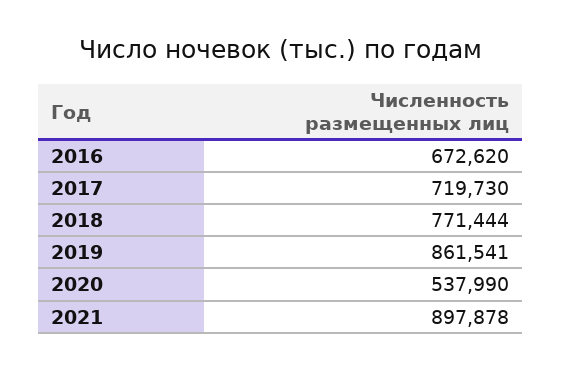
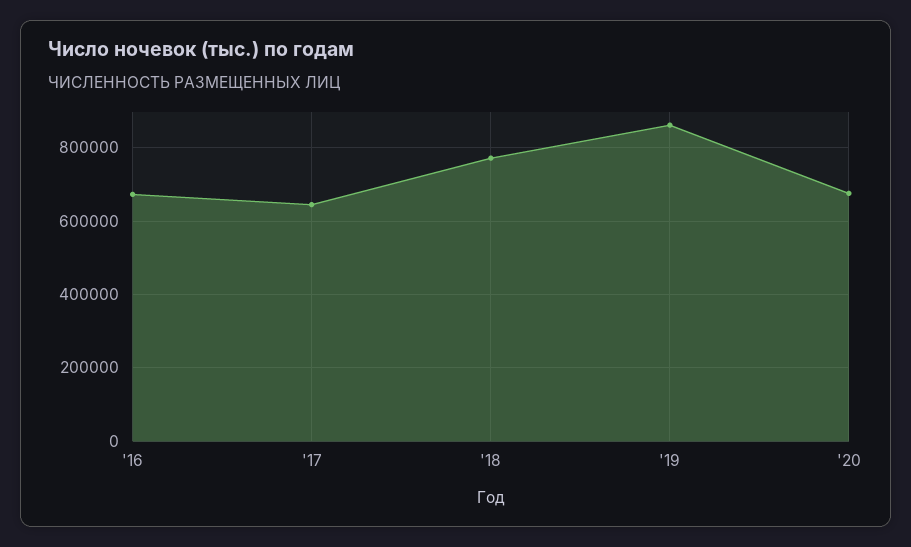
2017: 719730 -> 640000
2020: 537990 -> 680000
2021: 897878 -> none

